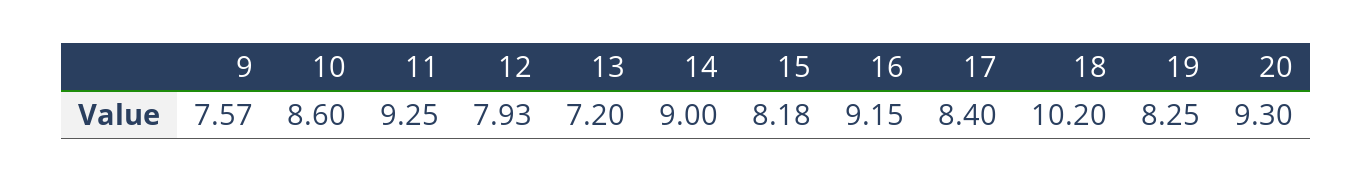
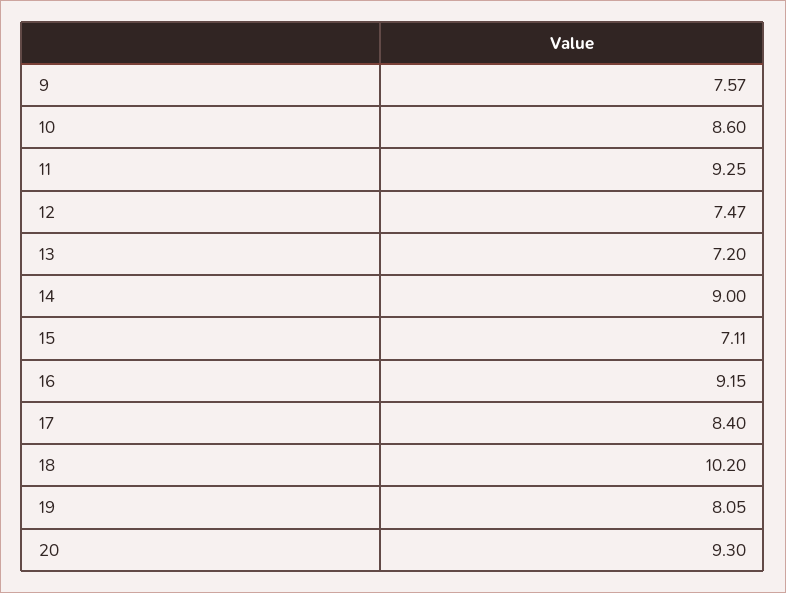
12: 7.93 -> 7.47
15: 8.18 -> 7.11
19: 8.25 -> 8.05

